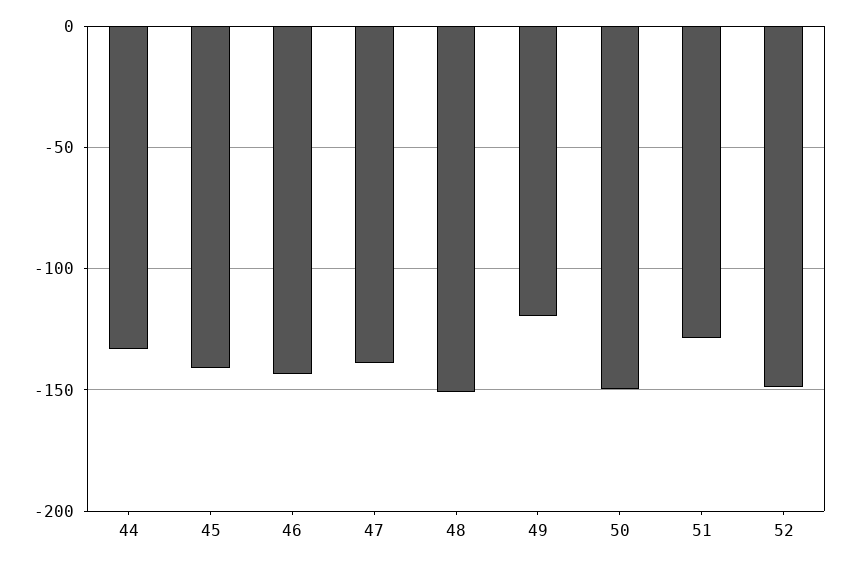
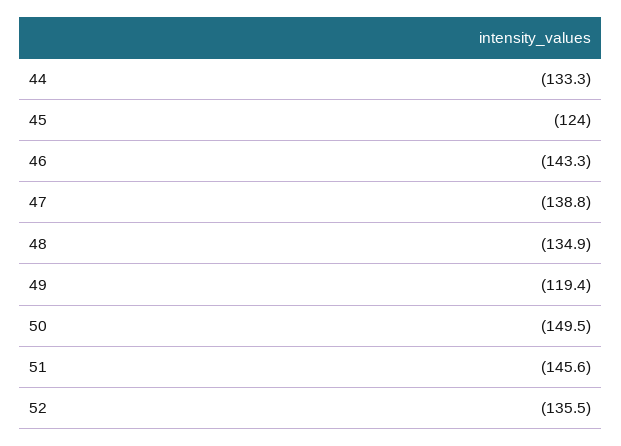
45: -140 -> -124
48: -150 -> -134.9
51: -130 -> -145.6
52: -150 -> -135.5

